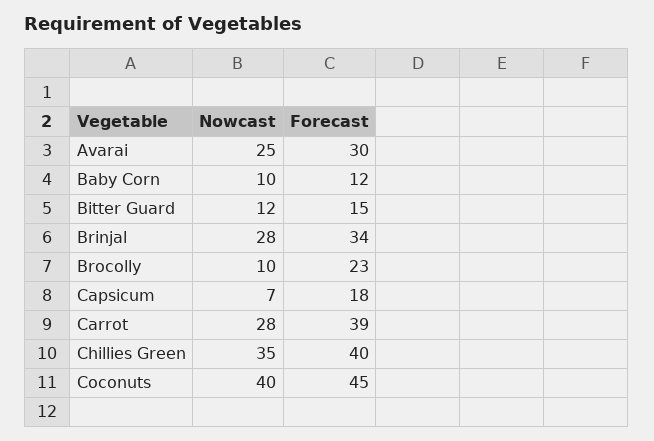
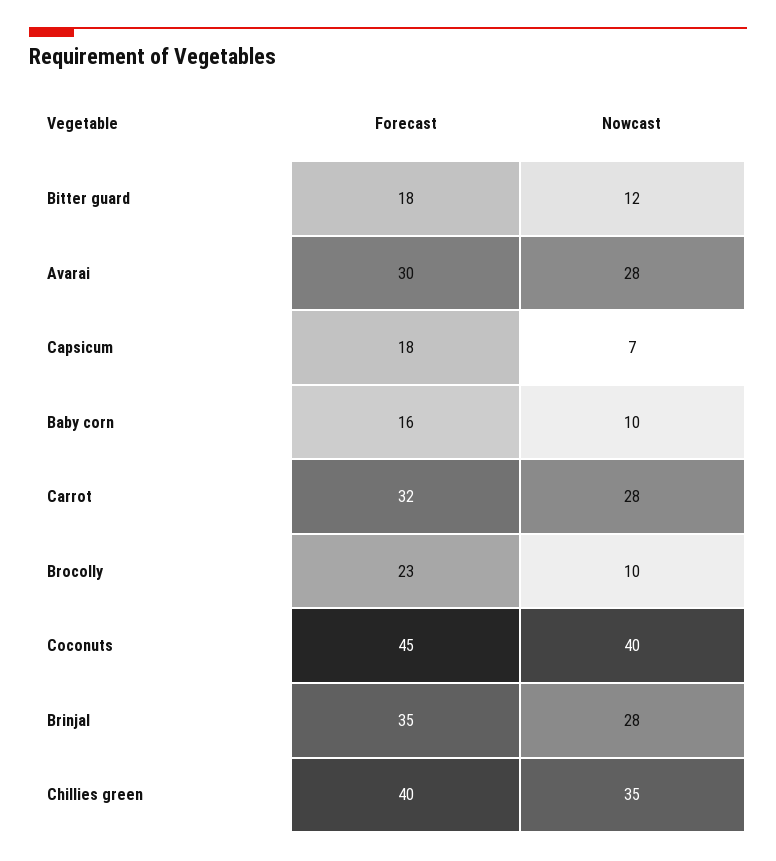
Nowcast, Avarai: 25 -> 28
Forecast, Baby Corn: 12 -> 16
Forecast, Bitter Guard: 15 -> 18
Forecast, Brinjal: 34 -> 35
Forecast, Carrot: 39 -> 32

